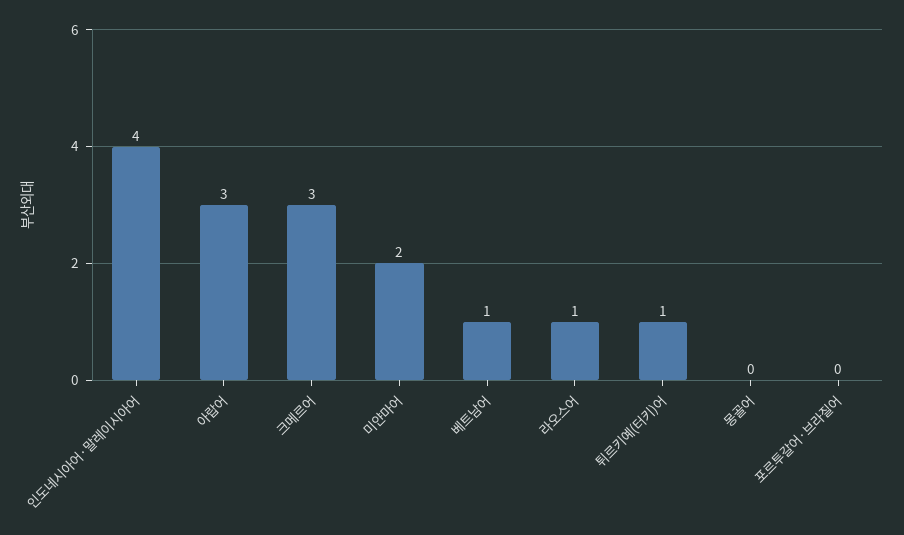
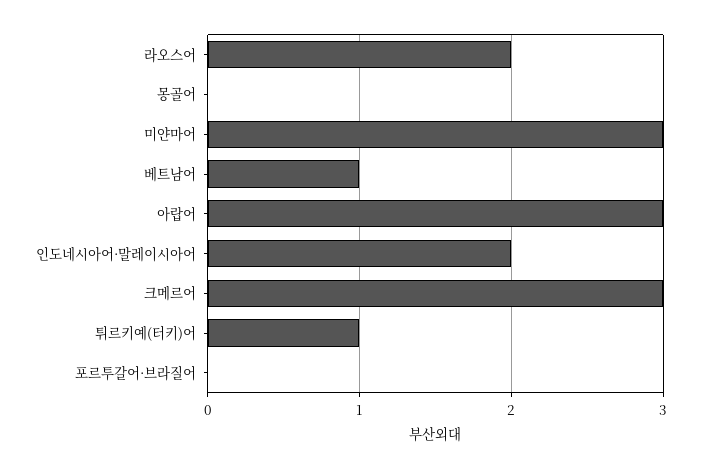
인도네시아어·말레이시아어: 4 -> 2
미얀마어: 2 -> 3
라오스어: 1 -> 2

